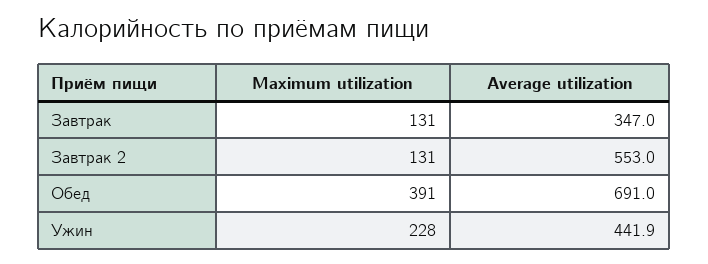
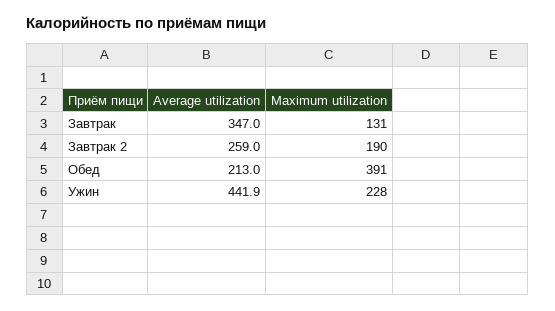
Maximum utilization, Завтрак 2: 131 -> 190
Average utilization, Завтрак 2: 553 -> 259
Average utilization, Обед: 691 -> 213

